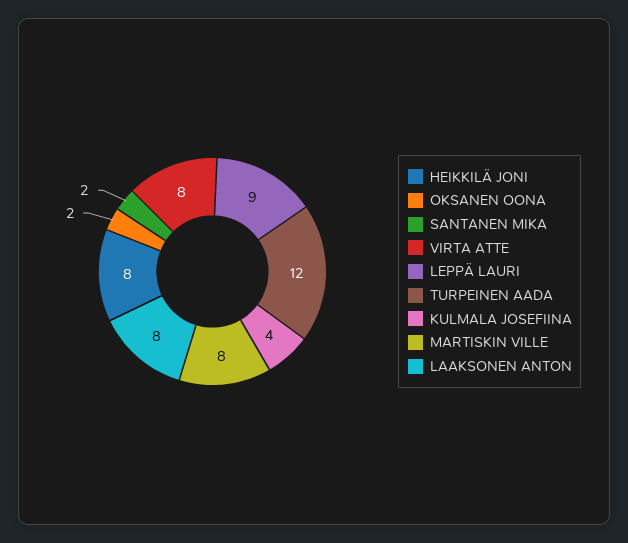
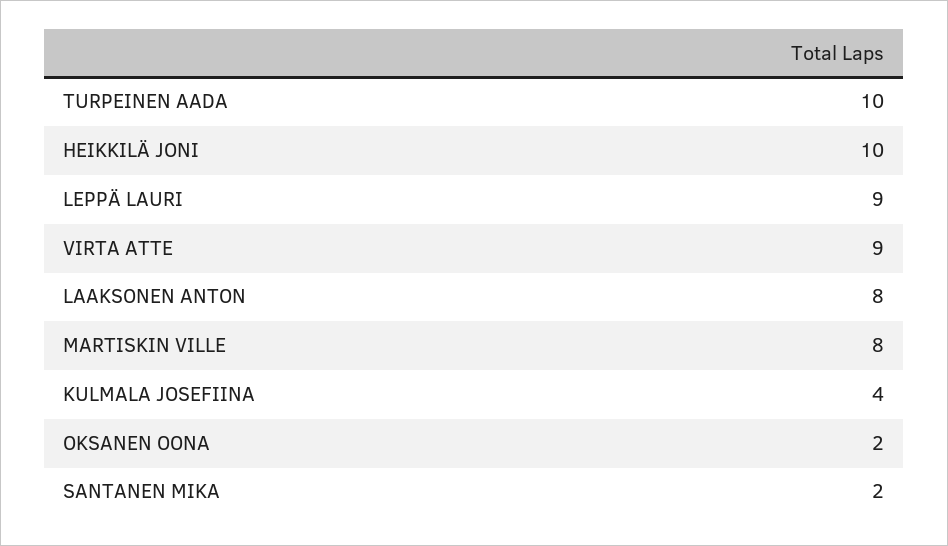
HEIKKILÄ JONI: 8 -> 10
VIRTA ATTE: 8 -> 9
TURPEINEN AADA: 12 -> 10

